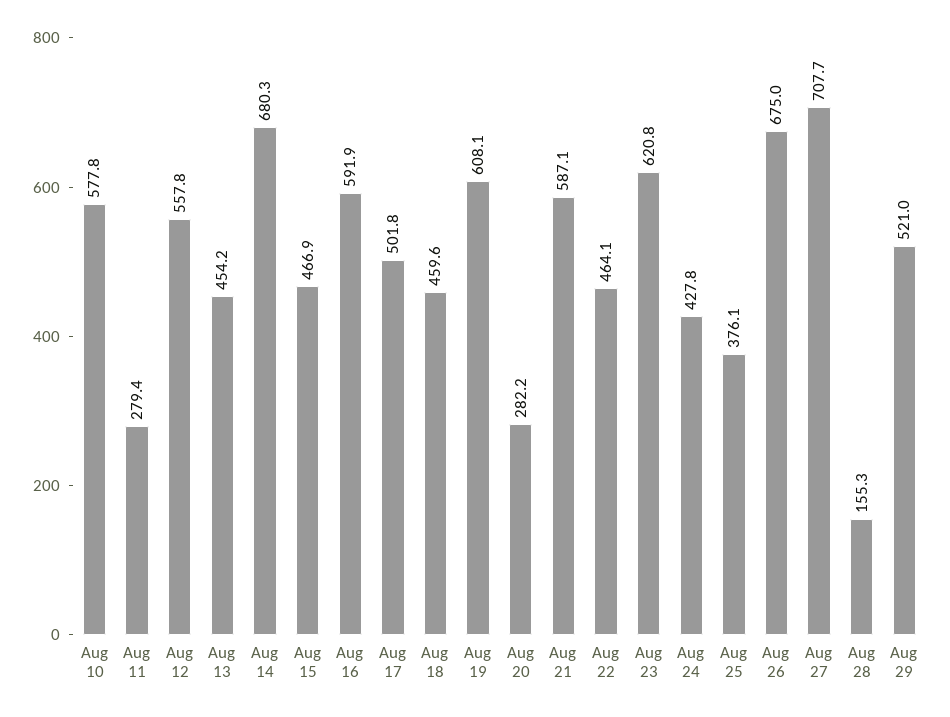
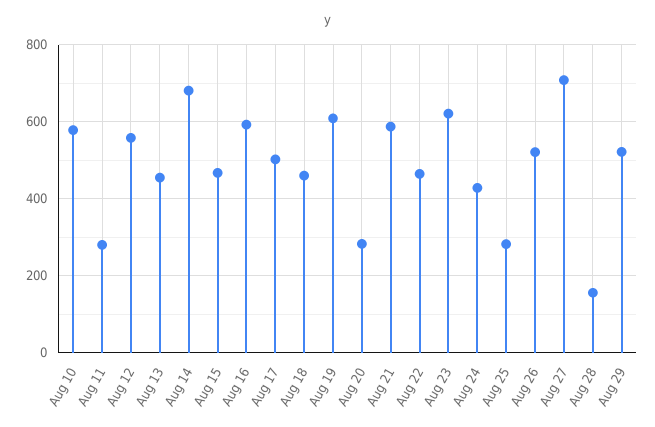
Aug 25: 376.1 -> 280
Aug 26: 675 -> 520

